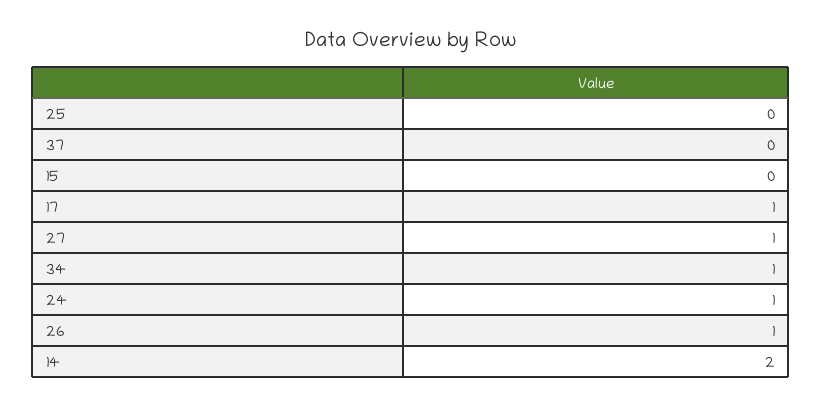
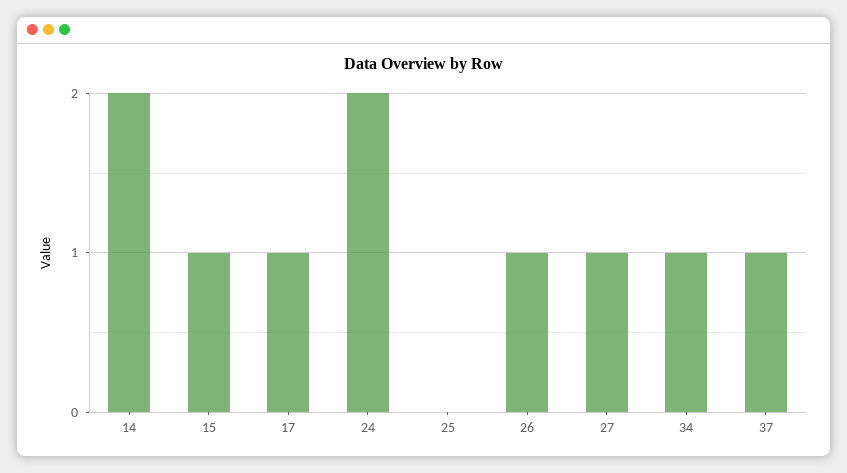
37: 0 -> 1
15: 0 -> 1
24: 1 -> 2

